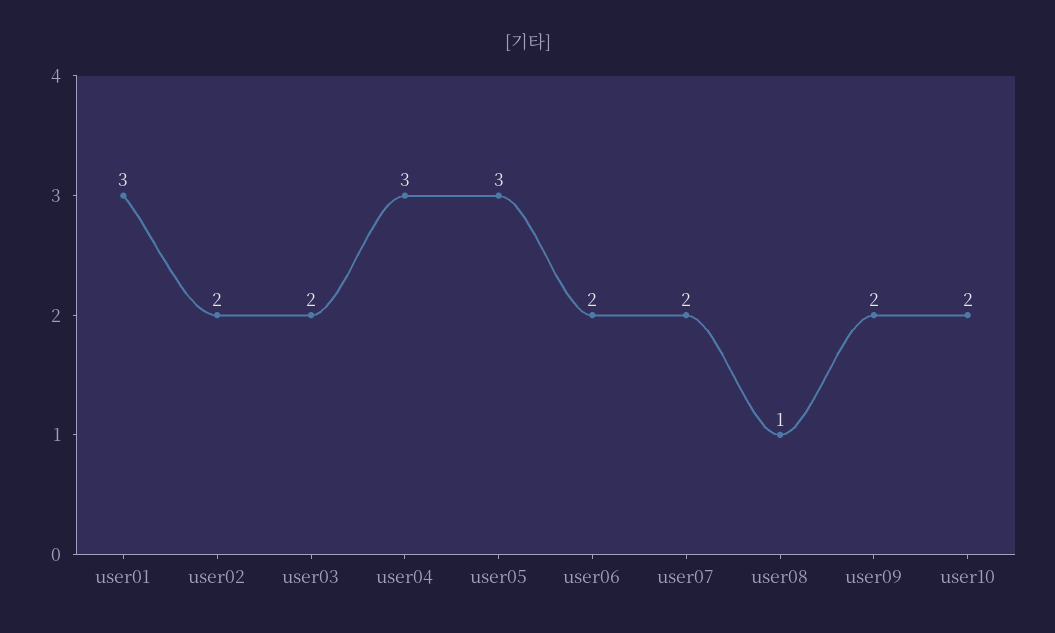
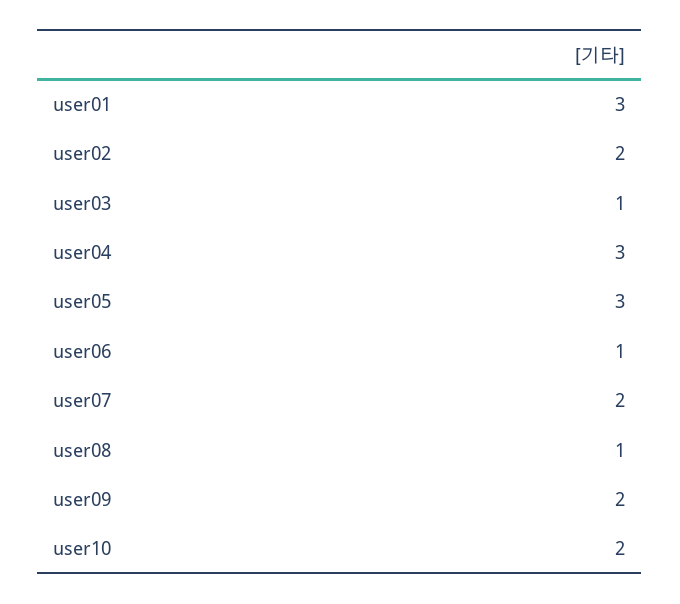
user03: 2 -> 1
user06: 2 -> 1

